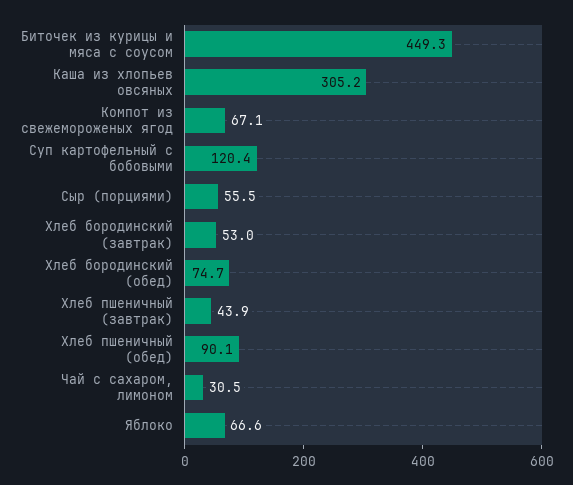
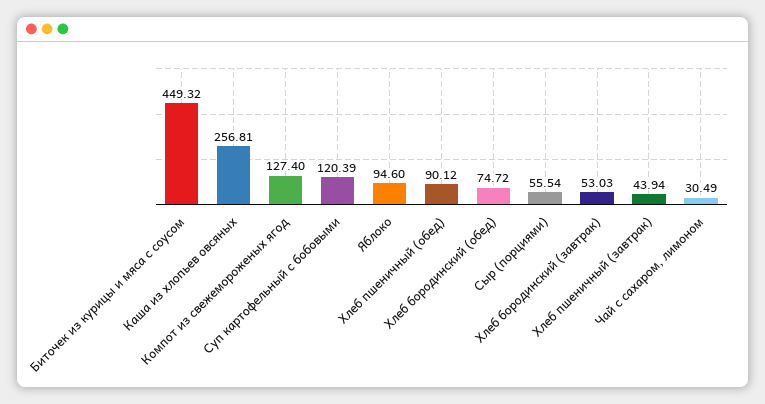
Каша из хлопьев овсяных: 305.2 -> 256.81
Компот из свежемороженых ягод: 67.1 -> 127.4
Яблоко: 66.6 -> 94.6

